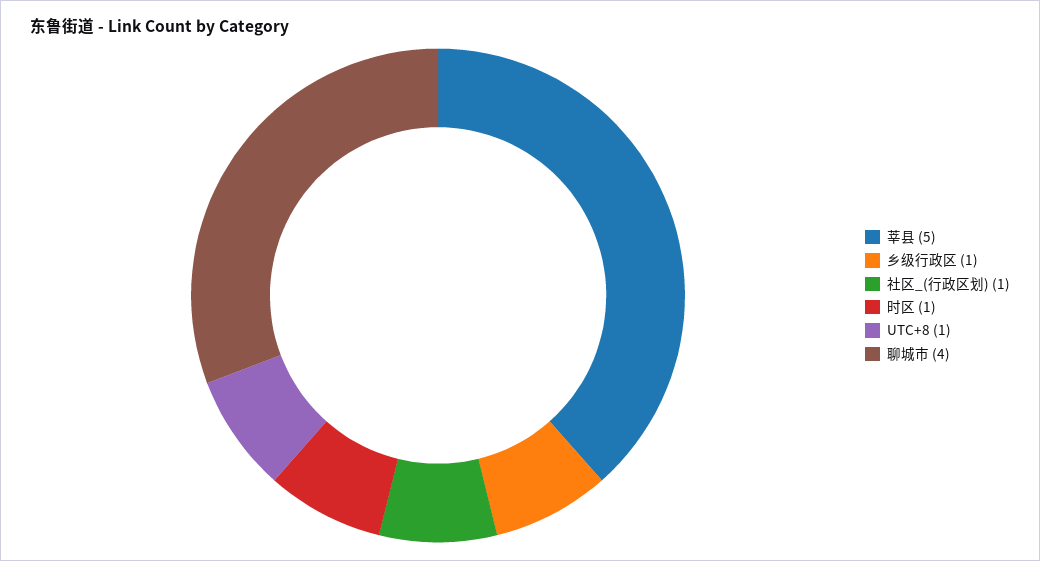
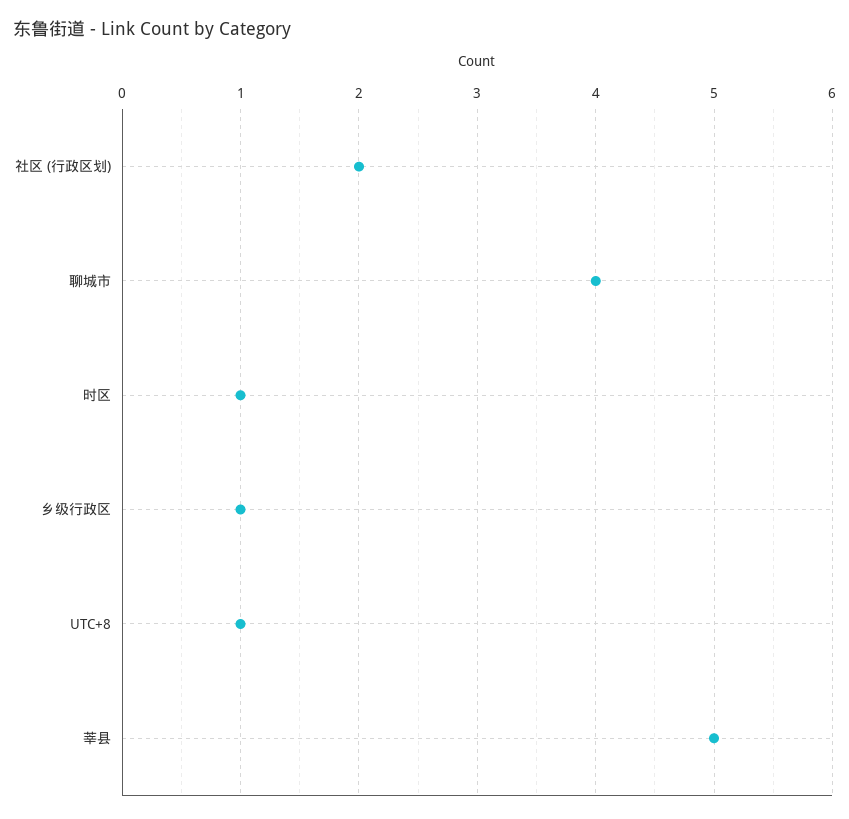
社区_(行政区划): 1 -> 2

